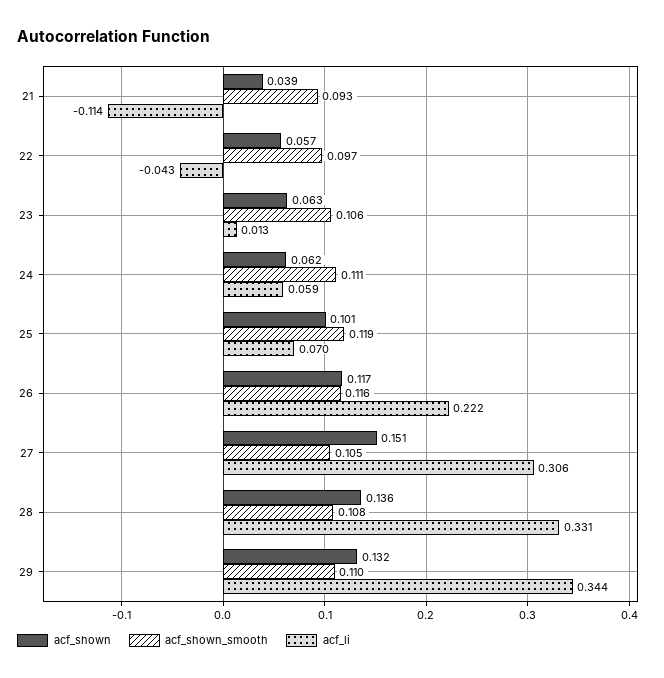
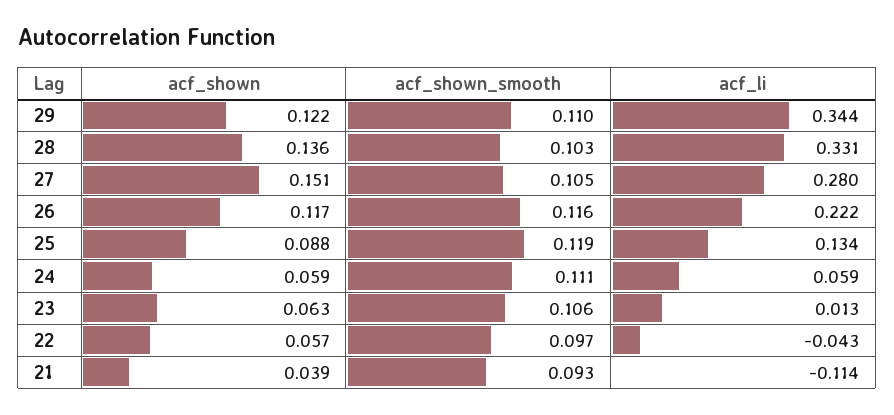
acf_shown, 24: 0.062 -> 0.059
acf_shown, 25: 0.101 -> 0.088
acf_li, 25: 0.07 -> 0.134
acf_li, 27: 0.306 -> 0.28
acf_shown_smooth, 28: 0.108 -> 0.103
acf_shown, 29: 0.132 -> 0.122

